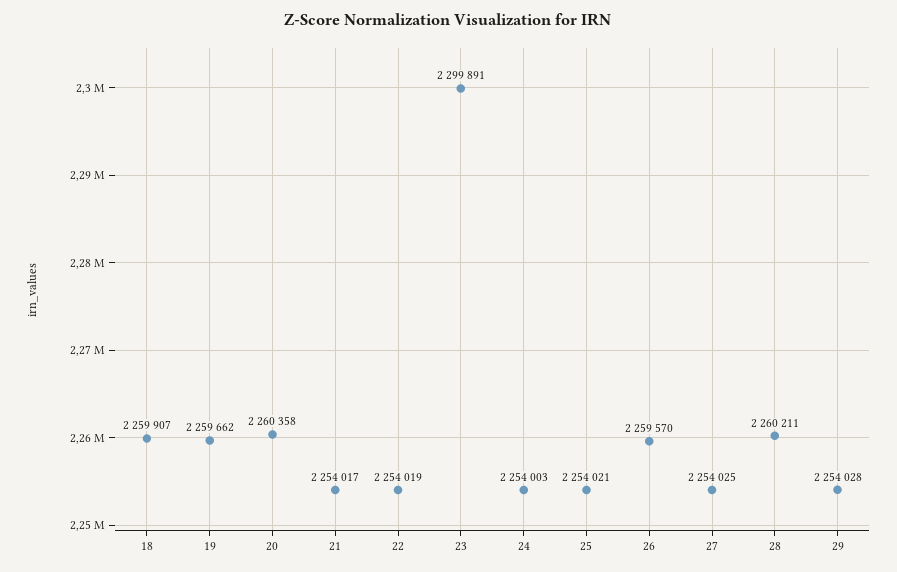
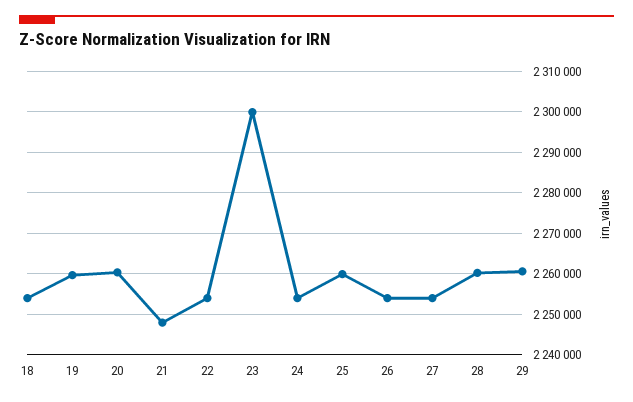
18: 2259907 -> 2254000
21: 2254017 -> 2248000
25: 2254021 -> 2260000
26: 2259570 -> 2254000
29: 2254028 -> 2260000

